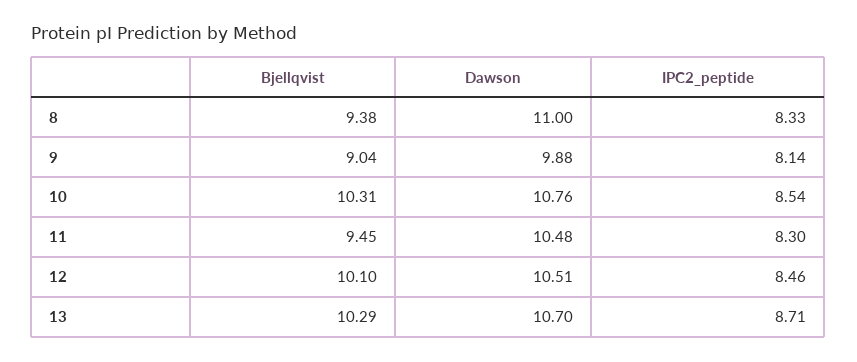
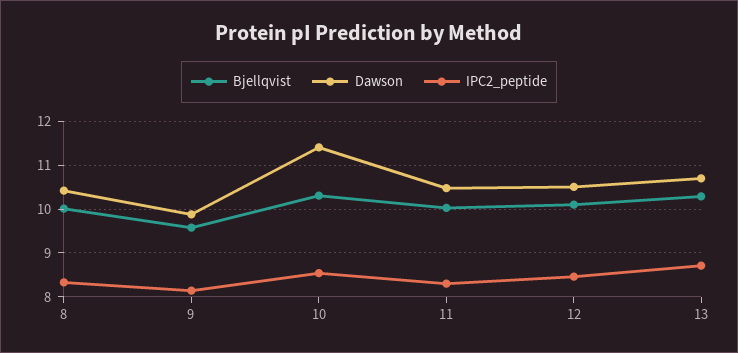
Bjellqvist, 8: 9.38 -> 10
Dawson, 8: 11 -> 10.4
Bjellqvist, 9: 9.04 -> 9.6
Dawson, 10: 10.76 -> 11.4
Bjellqvist, 11: 9.45 -> 10

